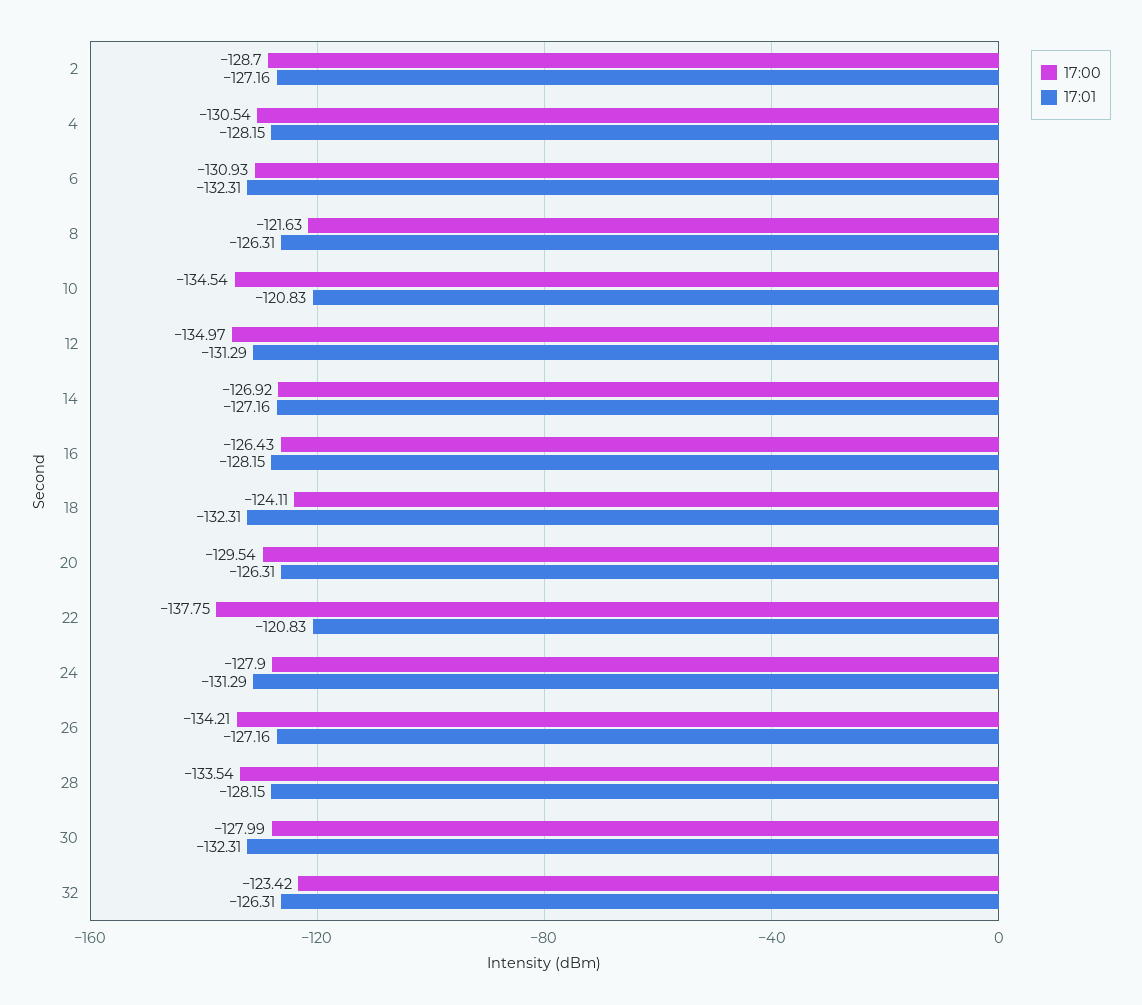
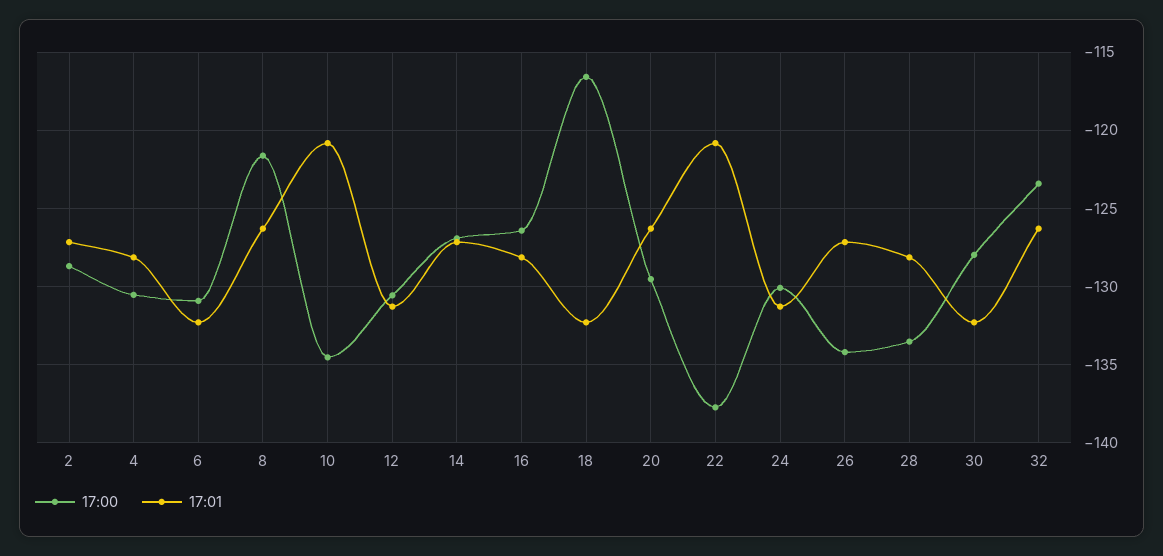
17:00, 12: -134.97 -> -130.5
17:00, 18: -124.11 -> -116.5
17:00, 24: -127.9 -> -130

